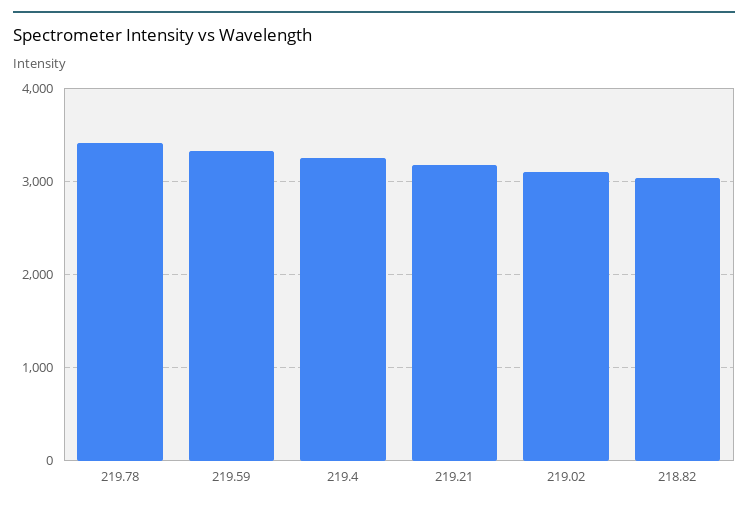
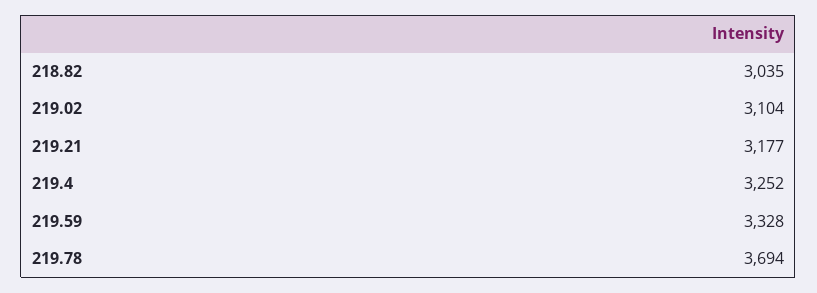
219.78: 3400 -> 3694

